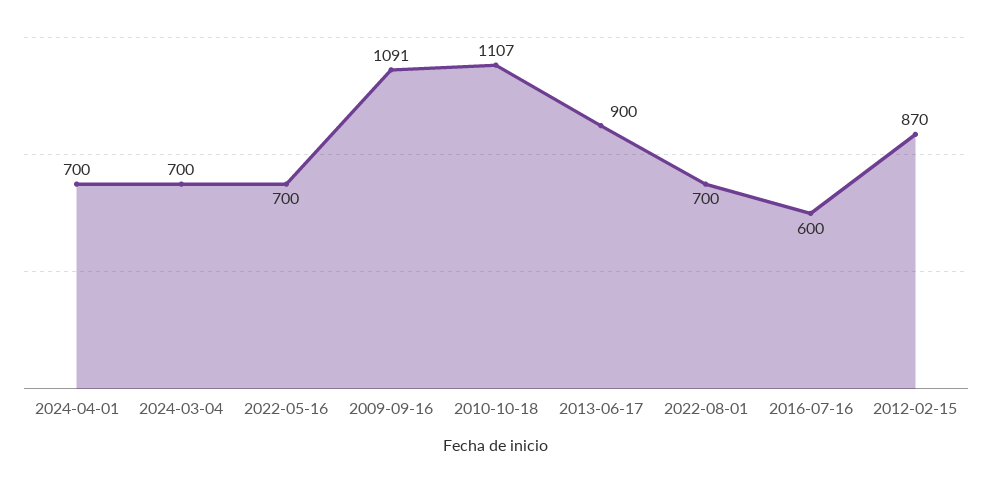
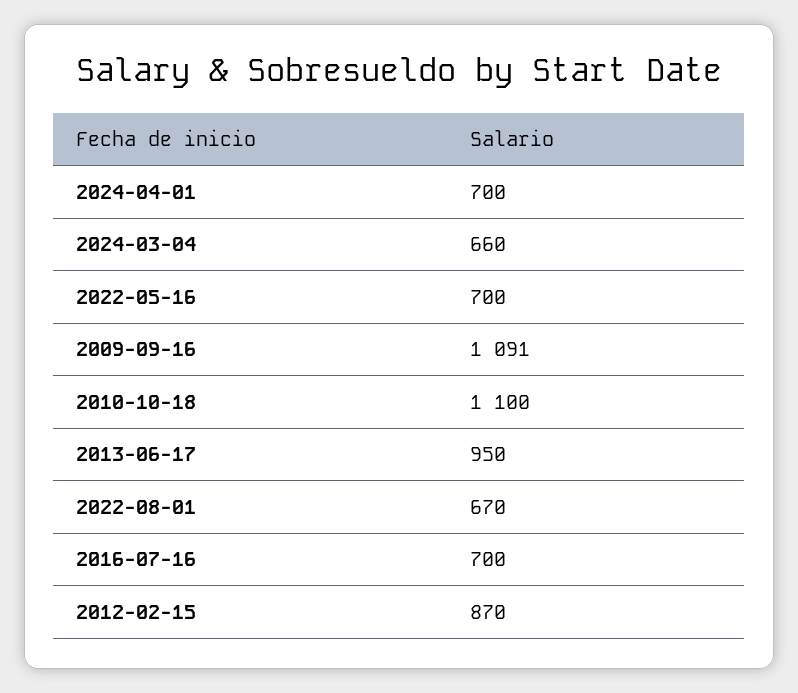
2024-03-04: 700 -> 660
2010-10-18: 1107 -> 1100
2013-06-17: 900 -> 950
2022-08-01: 700 -> 670
2016-07-16: 600 -> 700

